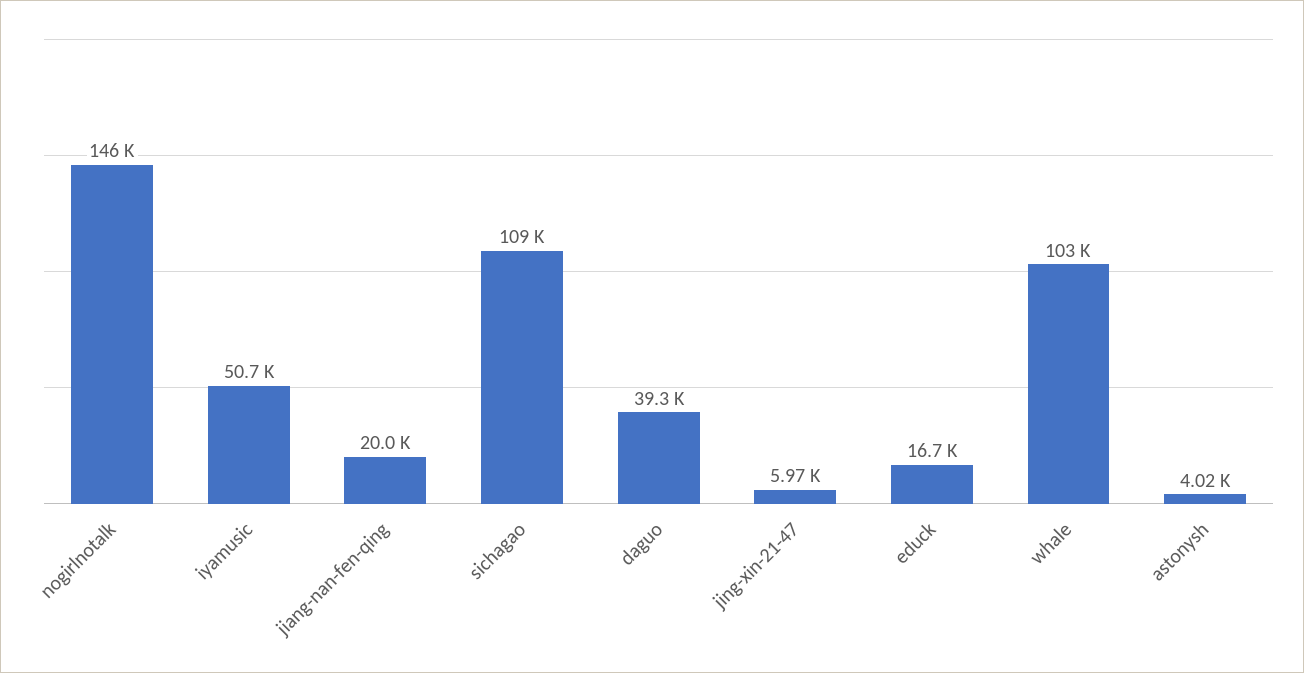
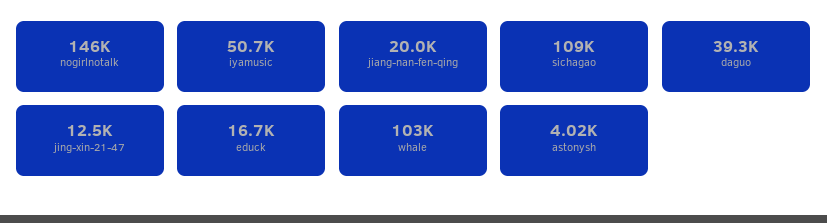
jing-xin-21-47: 5970 -> 12500

